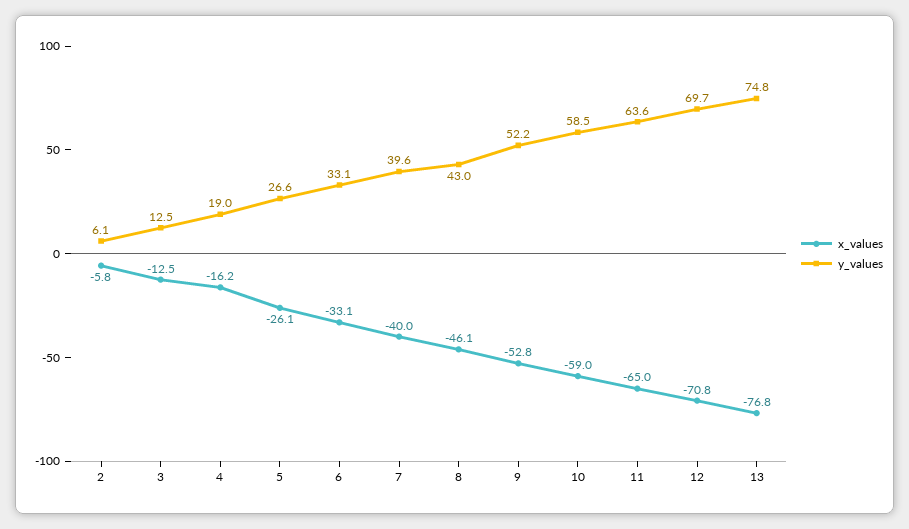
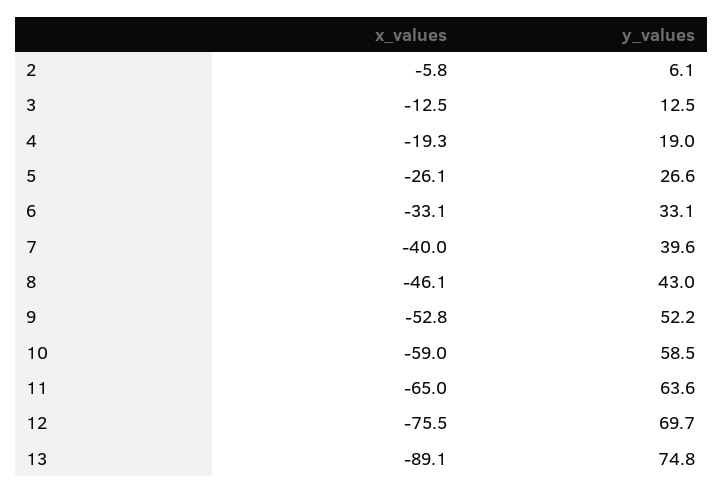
x_values, 4: -16.2 -> -19.3
x_values, 12: -70.8 -> -75.5
x_values, 13: -76.8 -> -89.1

